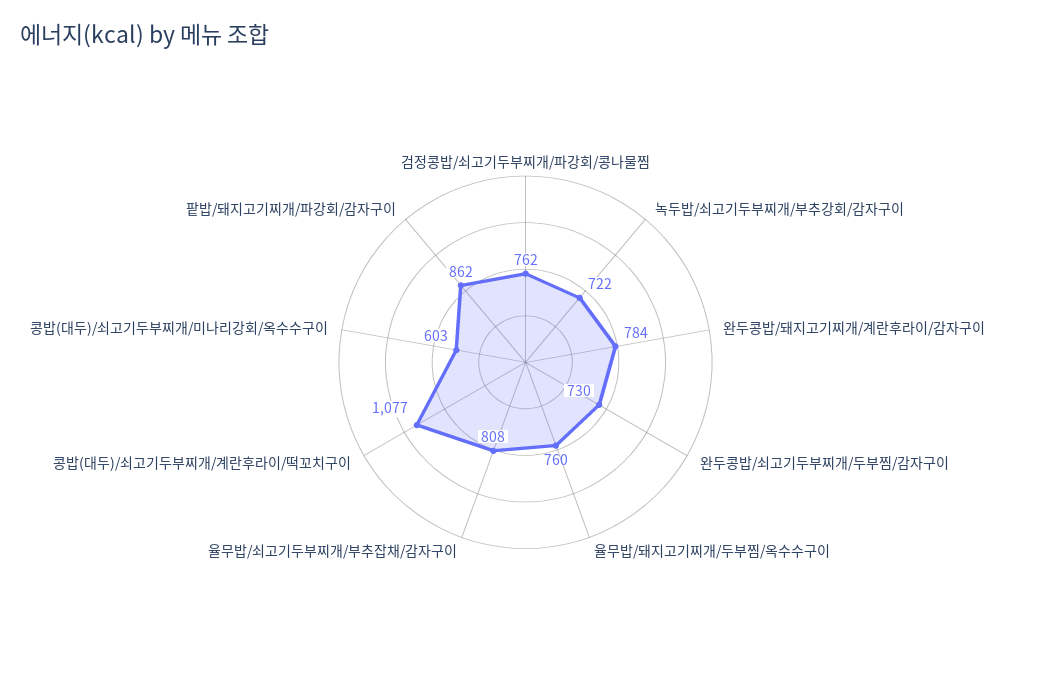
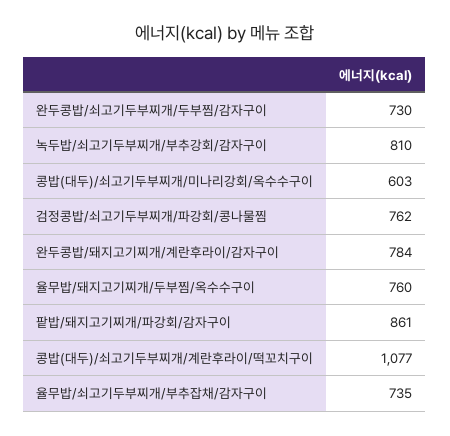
녹두밥/쇠고기두부찌개/부추강회/감자구이: 722 -> 810
율무밥/쇠고기두부찌개/부추잡채/감자구이: 808 -> 735
팥밥/돼지고기찌개/파강회/감자구이: 862 -> 861

